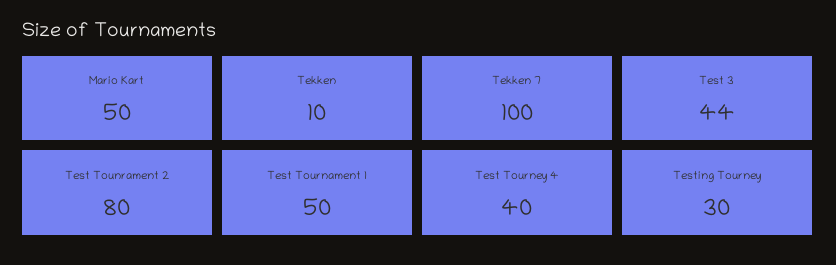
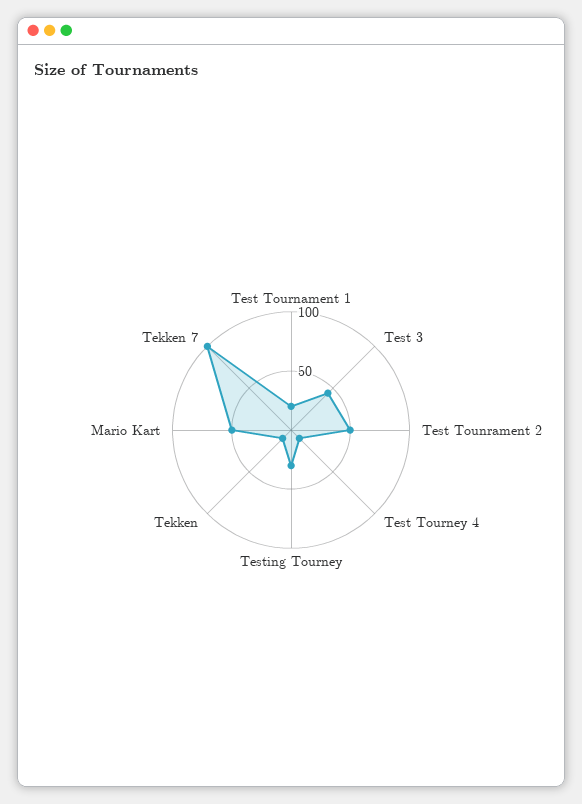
Test Tounrament 2: 80 -> 50
Test Tournament 1: 50 -> 20
Test Tourney 4: 40 -> 10

